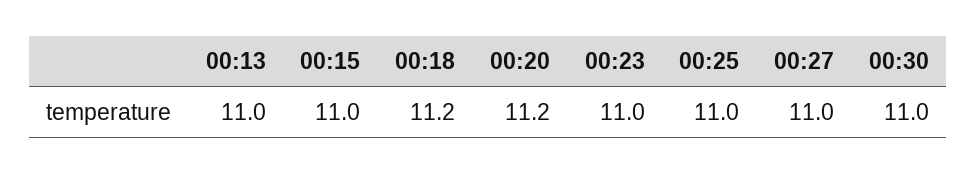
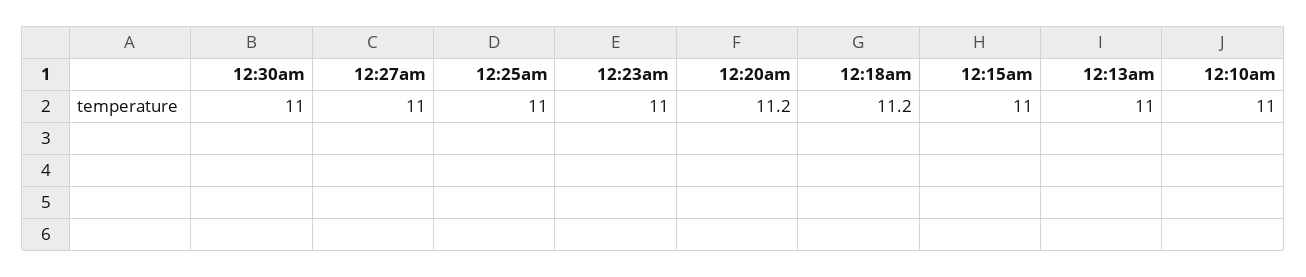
12:10am: none -> 11

